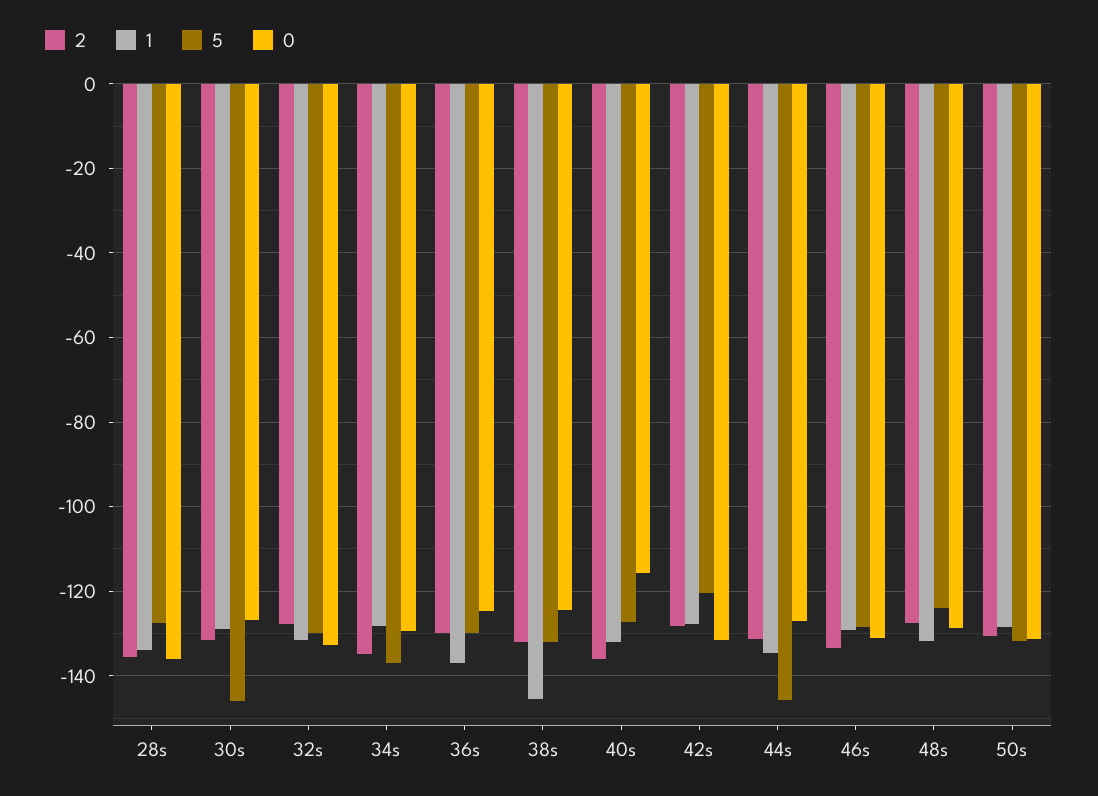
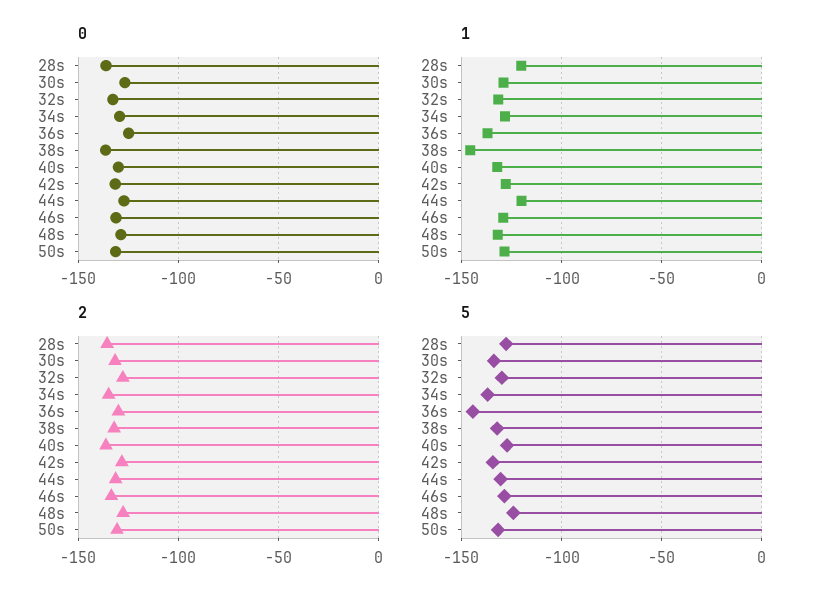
1, 28s: -134 -> -120
5, 30s: -146 -> -135
5, 36s: -130 -> -145
0, 38s: -124 -> -135
0, 40s: -116 -> -130
5, 42s: -120 -> -135
1, 44s: -134 -> -120
5, 44s: -146 -> -130

